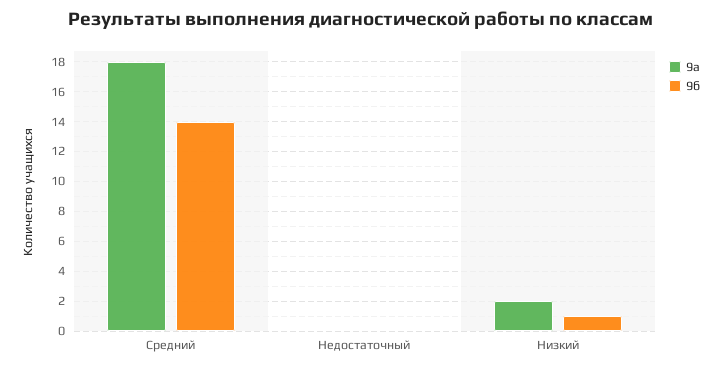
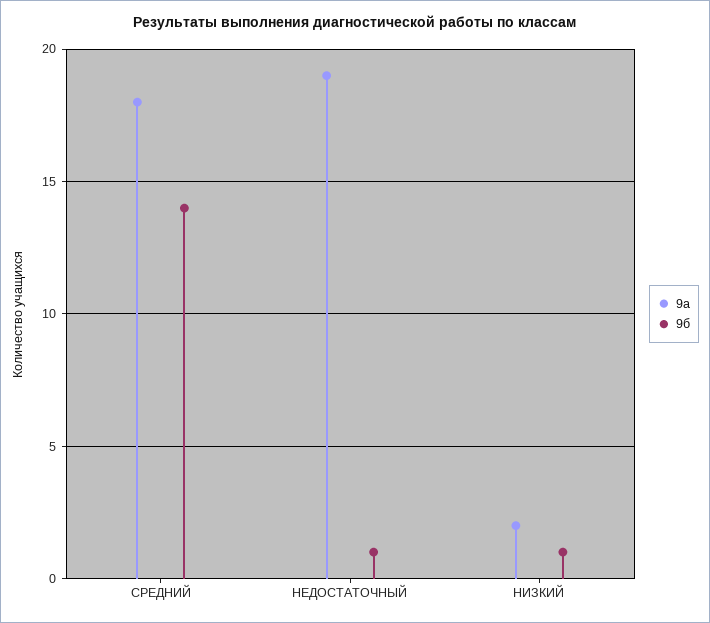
9а, Недостаточный: 0 -> 19
9б, Недостаточный: 0 -> 1

